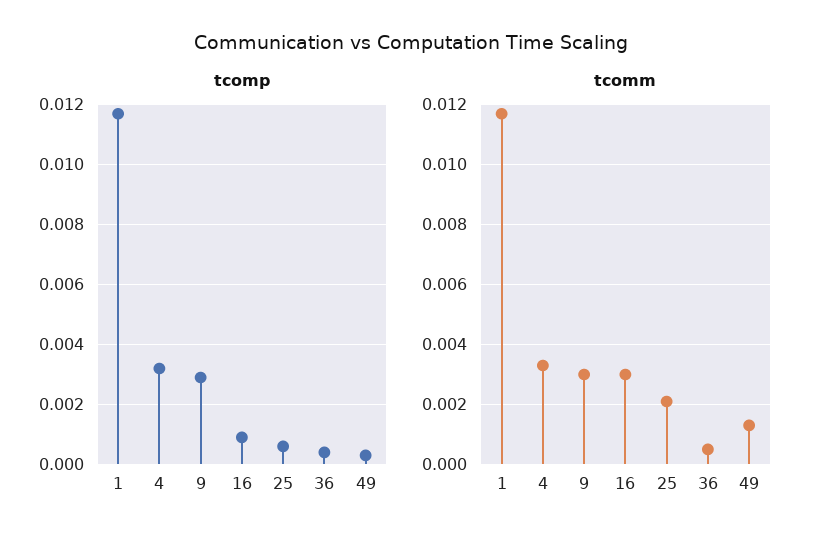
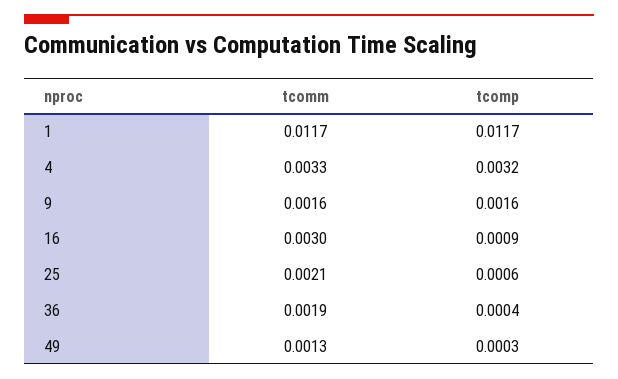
tcomp, 9: 0.003 -> 0.0016
tcomm, 9: 0.003 -> 0.0016
tcomm, 36: 0.0005 -> 0.0019

